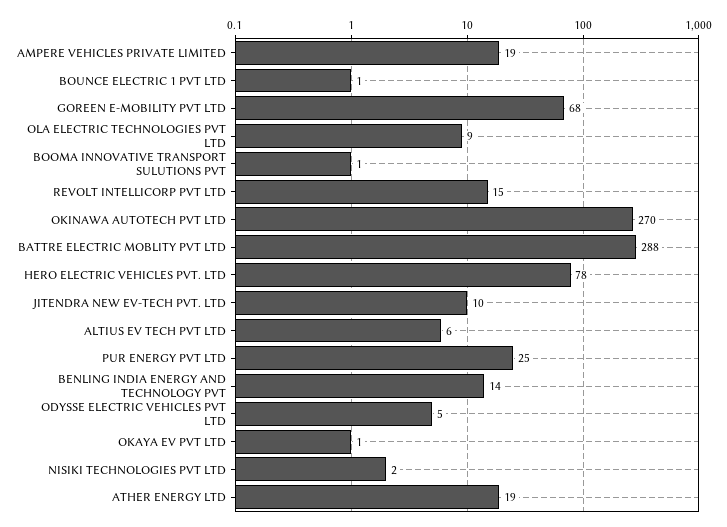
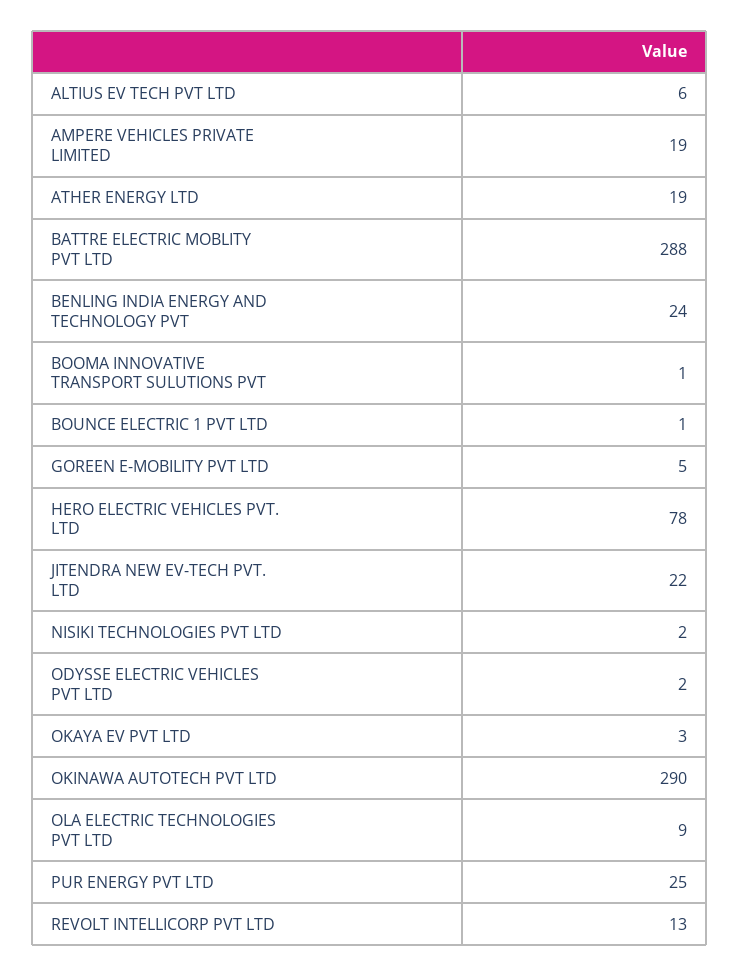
GOREEN E-MOBILITY PVT LTD: 68 -> 5
REVOLT INTELLICORP PVT LTD: 15 -> 13
OKINAWA AUTOTECH PVT LTD: 270 -> 290
JITENDRA NEW EV-TECH PVT. LTD: 10 -> 22
BENLING INDIA ENERGY AND TECHNOLOGY PVT: 14 -> 24
ODYSSE ELECTRIC VEHICLES PVT LTD: 5 -> 2
OKAYA EV PVT LTD: 1 -> 3

